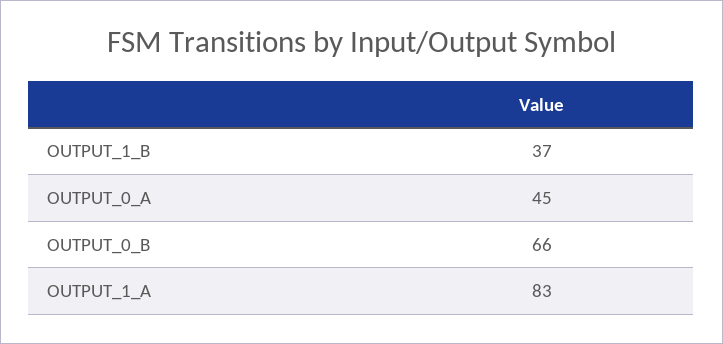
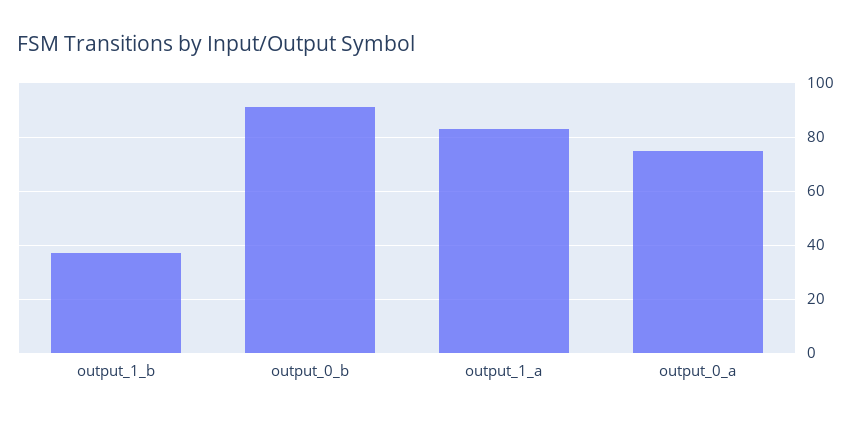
OUTPUT_0_A: 45 -> 75
OUTPUT_0_B: 66 -> 90

